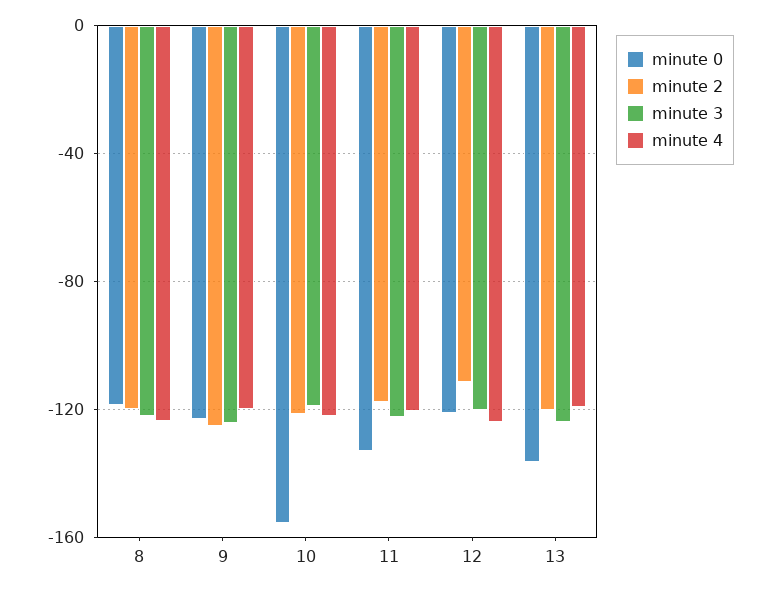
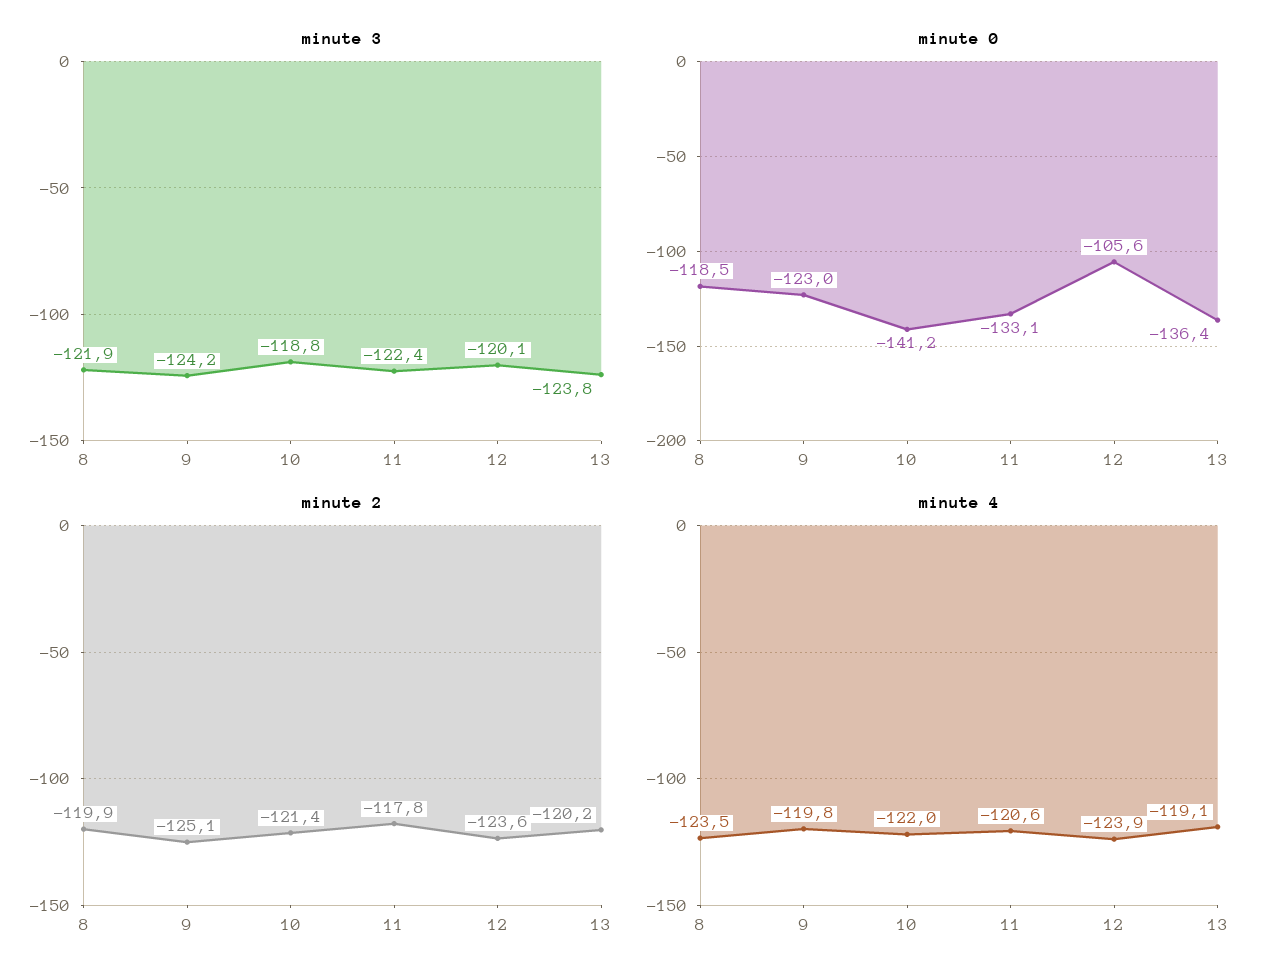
minute 0, 10: -155 -> -141.2
minute 0, 12: -120 -> -105.6
minute 2, 12: -110 -> -123.6

